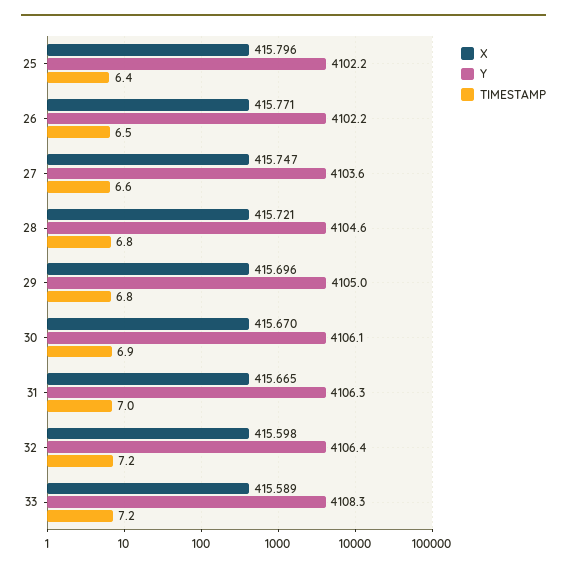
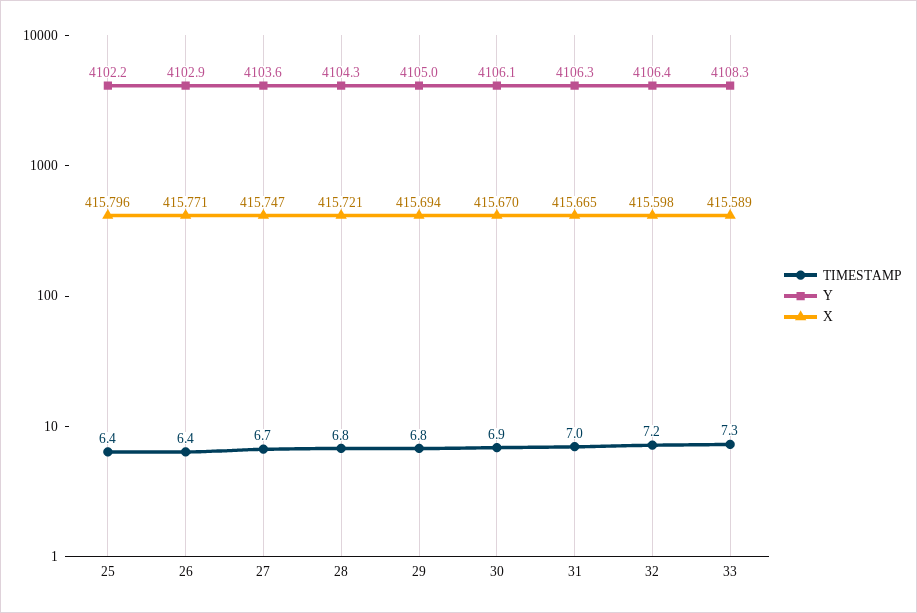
Y, 26: 4102.2 -> 4102.9
TIMESTAMP, 26: 6.5 -> 6.4
TIMESTAMP, 27: 6.6 -> 6.7
Y, 28: 4104.6 -> 4104.3
X, 29: 415.696 -> 415.694
TIMESTAMP, 33: 7.2 -> 7.3

